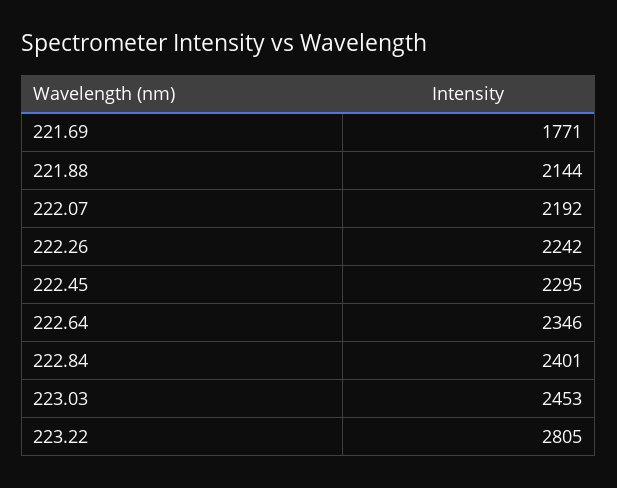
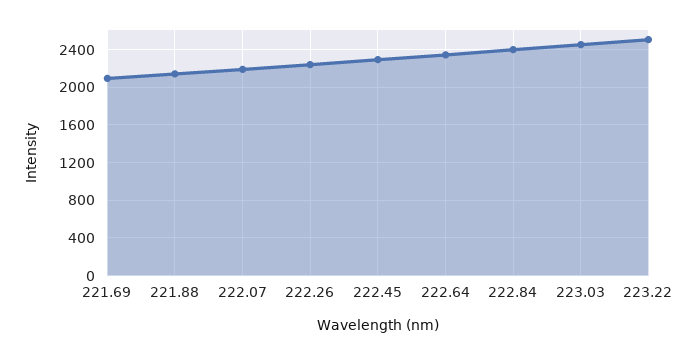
221.69: 1771 -> 2100
223.22: 2805 -> 2500

